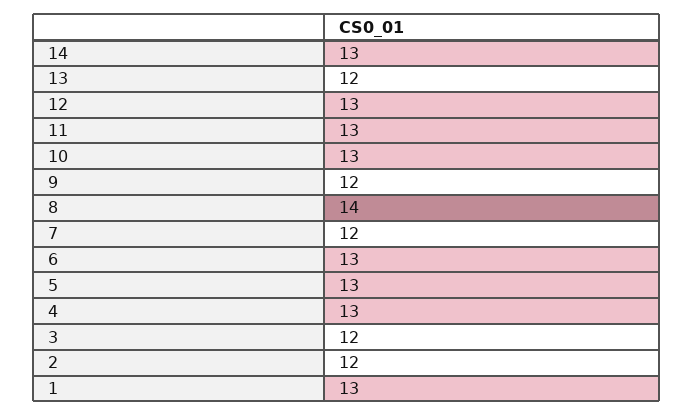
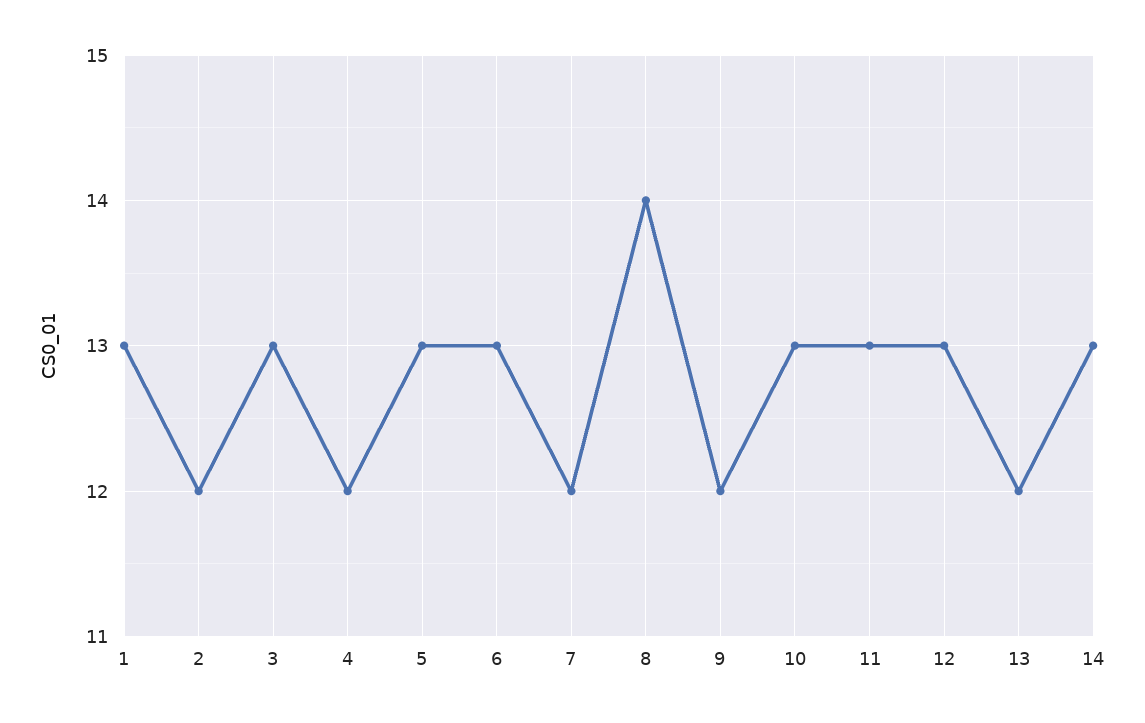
4: 13 -> 12
3: 12 -> 13

